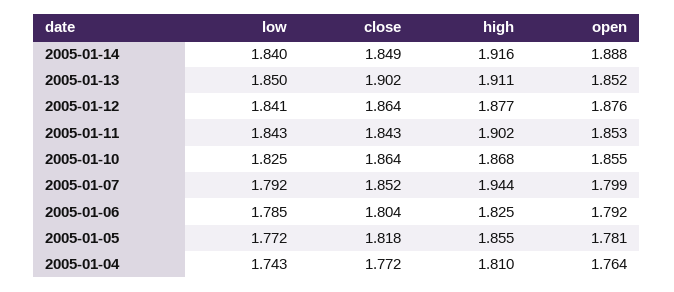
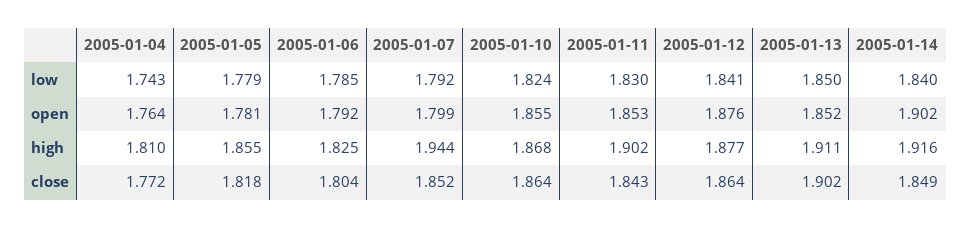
open, 2005-01-14: 1.888 -> 1.902
low, 2005-01-11: 1.843 -> 1.83
low, 2005-01-10: 1.825 -> 1.824
low, 2005-01-05: 1.772 -> 1.779

